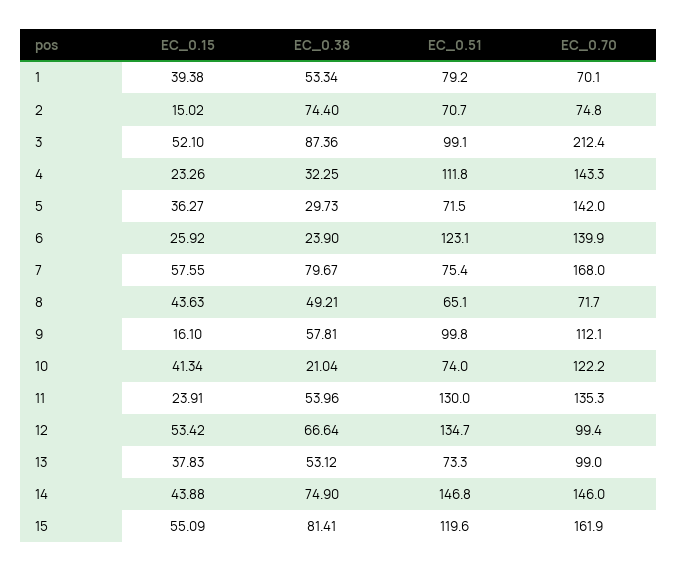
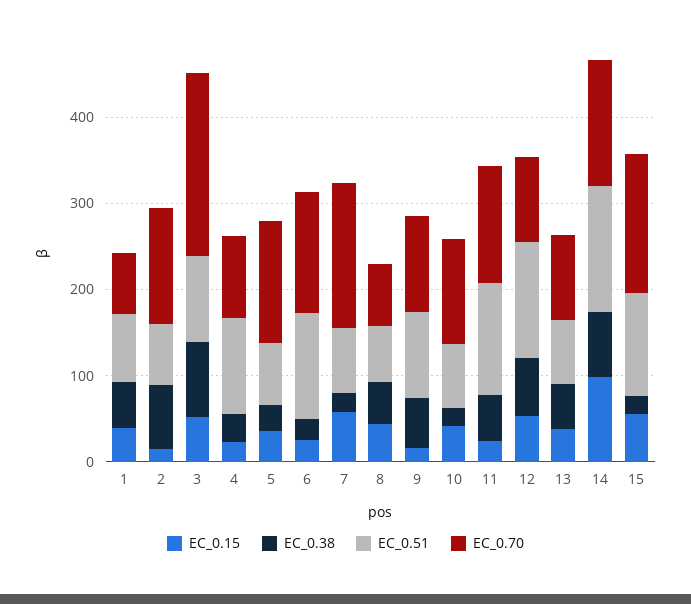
EC_0.70, 2: 74.8 -> 140
EC_0.70, 4: 143.3 -> 100
EC_0.38, 7: 79.67 -> 20
EC_0.15, 14: 43.88 -> 100
EC_0.38, 15: 81.41 -> 20

